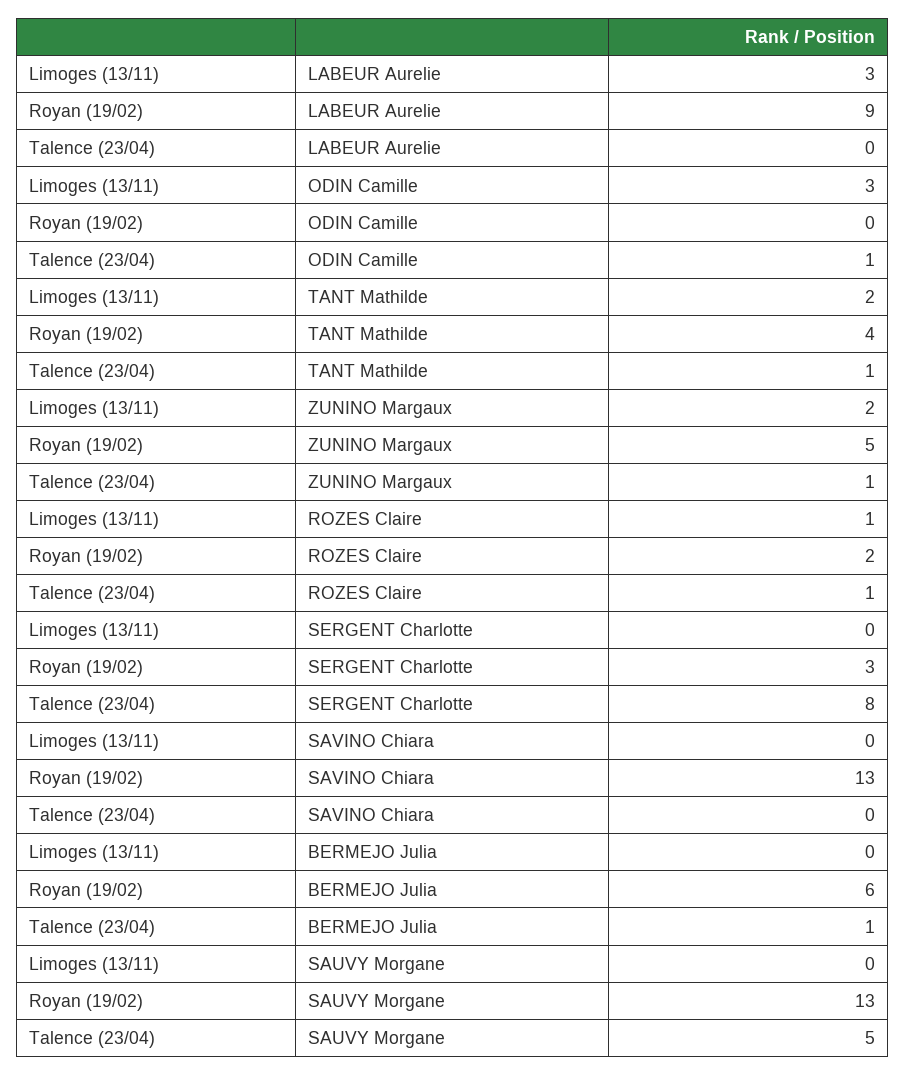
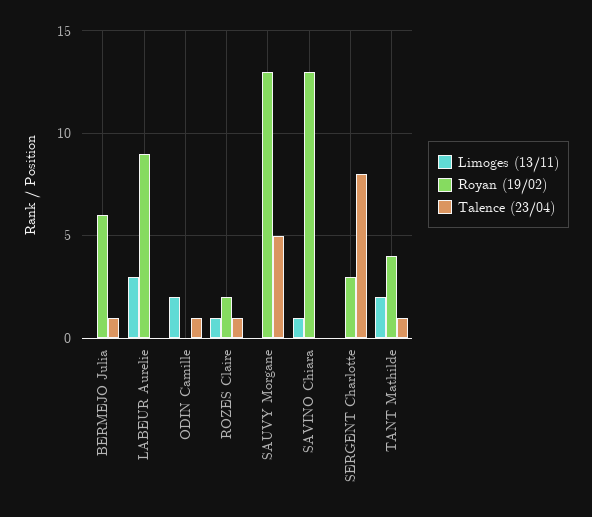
Limoges (13/11), ODIN Camille: 3 -> 2
Limoges (13/11), ZUNINO Margaux: 2 -> none
Royan (19/02), ZUNINO Margaux: 5 -> none
Talence (23/04), ZUNINO Margaux: 1 -> none
Limoges (13/11), SAVINO Chiara: 0 -> 1

